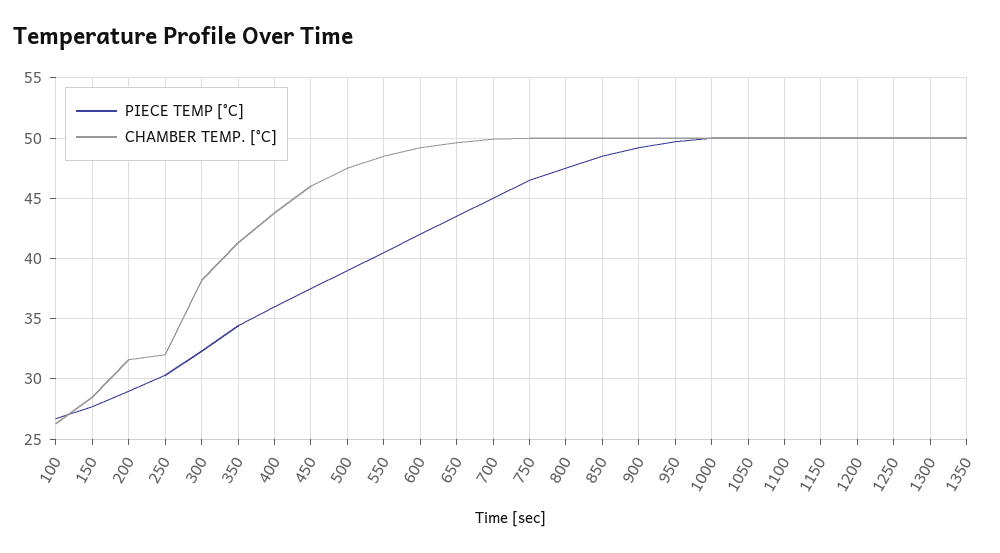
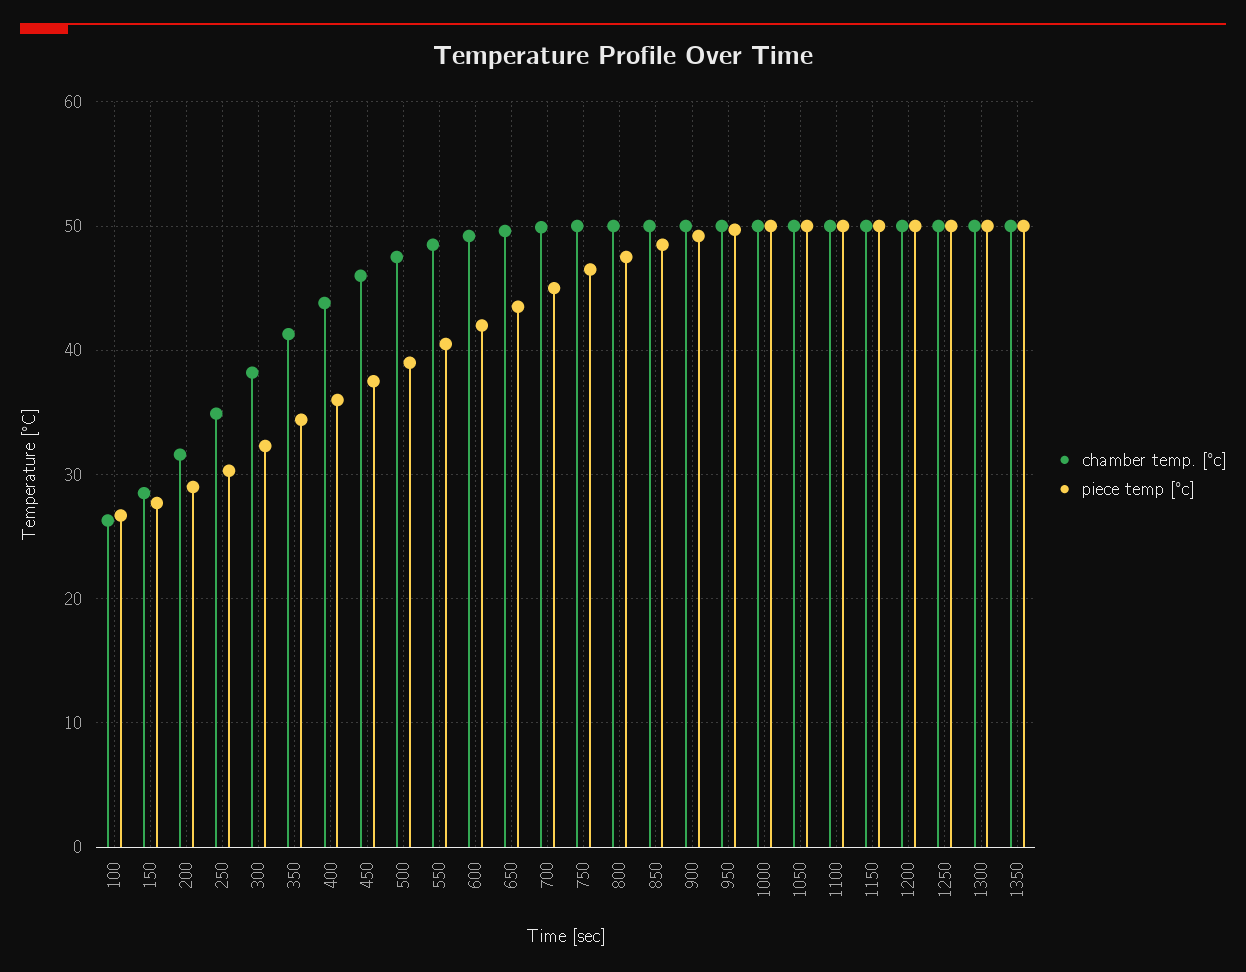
CHAMBER TEMP. [°C], 250: 32 -> 35

